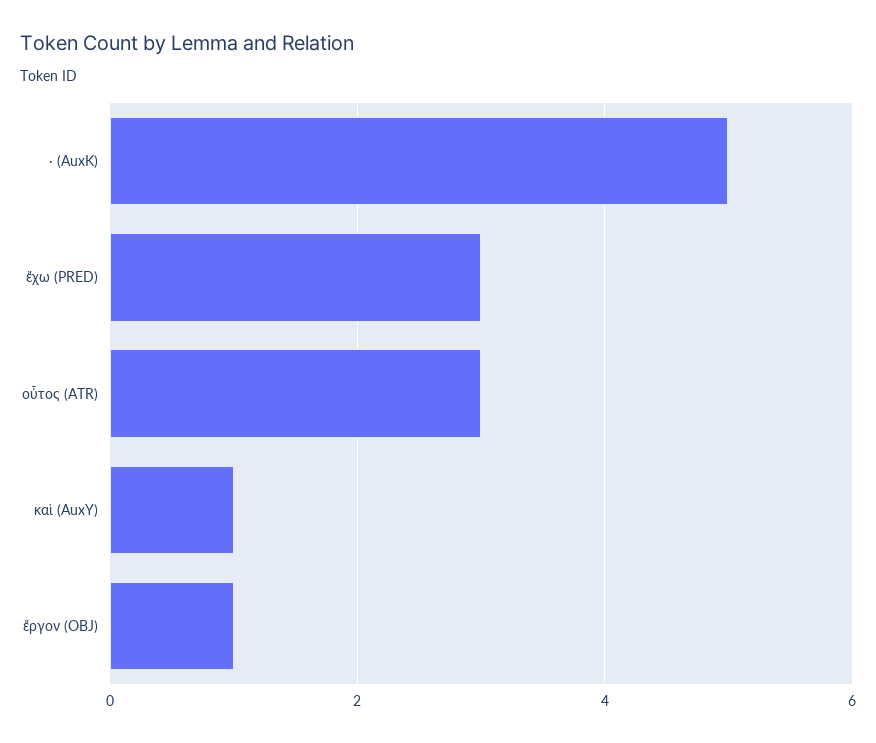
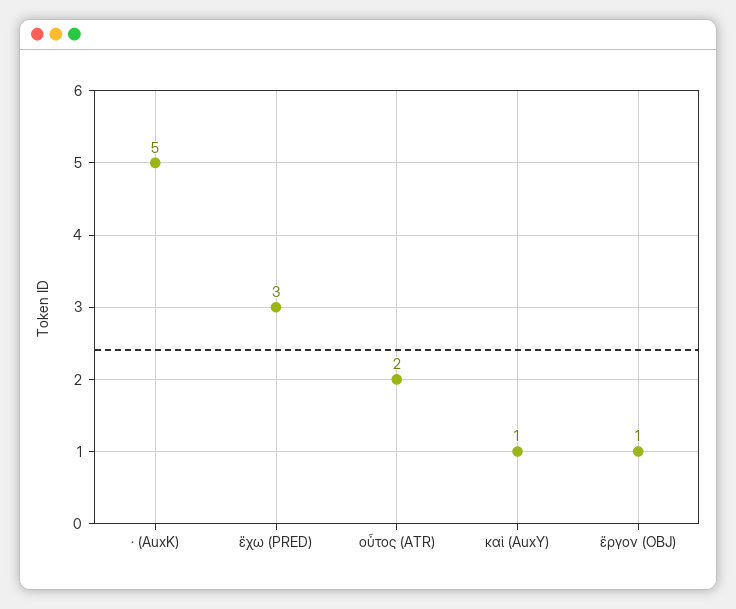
οὗτος (ATR): 3 -> 2

